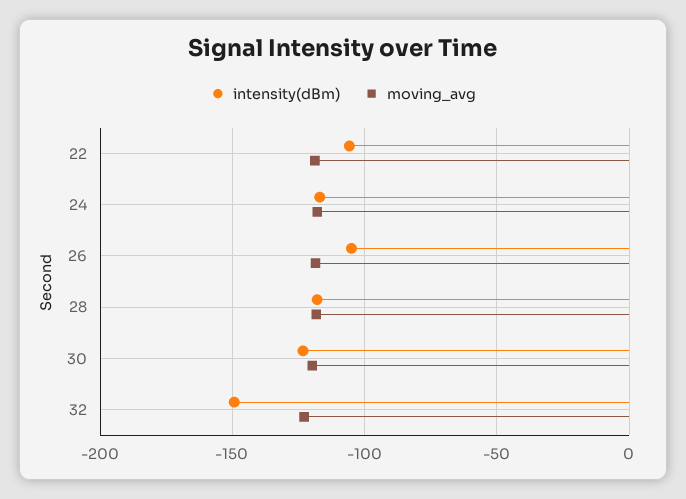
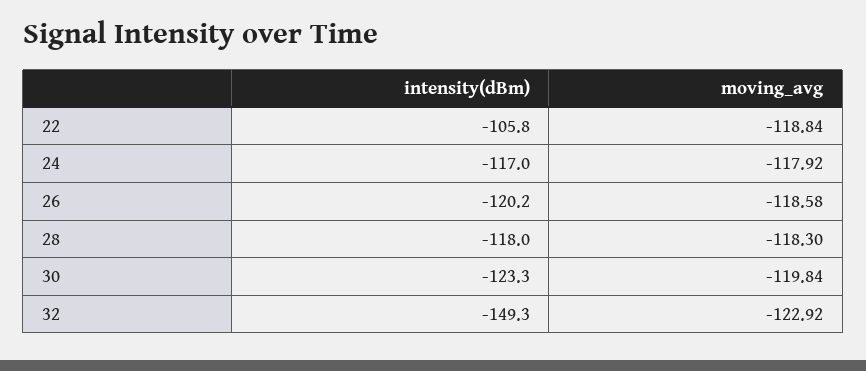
intensity(dBm), 26: -105 -> -120.2

